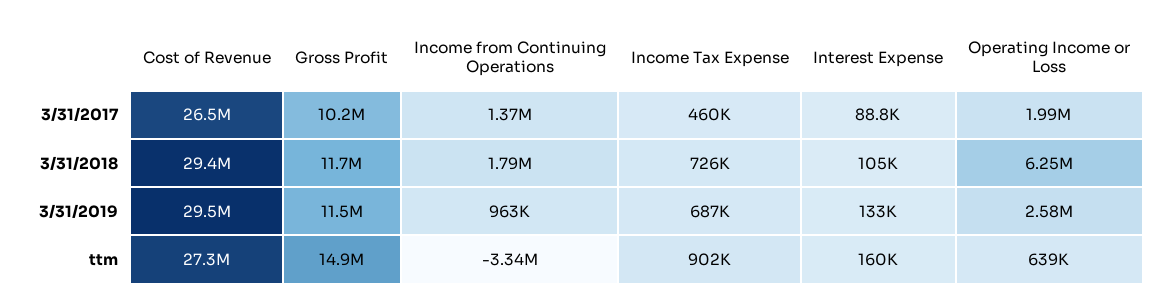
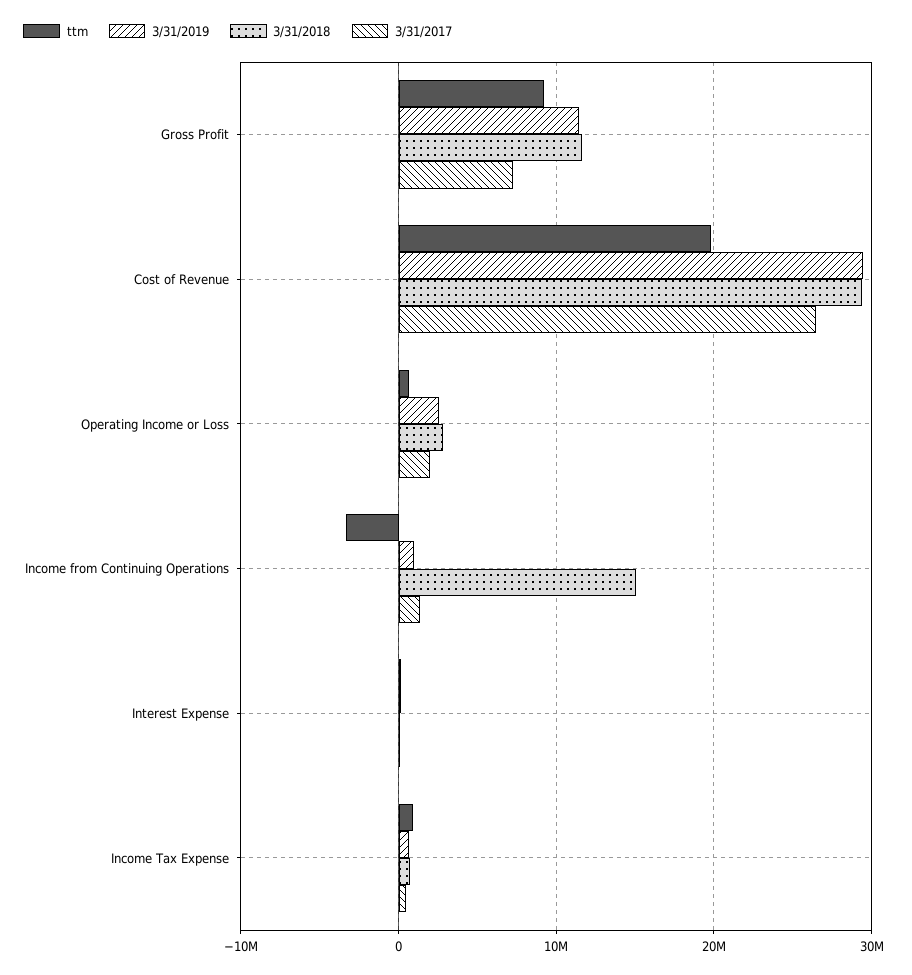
3/31/2017, Gross Profit: 10200000 -> 7000000
3/31/2018, Income from Continuing Operations: 1790000 -> 15000000
3/31/2018, Operating Income or Loss: 6250000 -> 3000000
ttm, Cost of Revenue: 27300000 -> 20000000
ttm, Gross Profit: 14900000 -> 9000000

